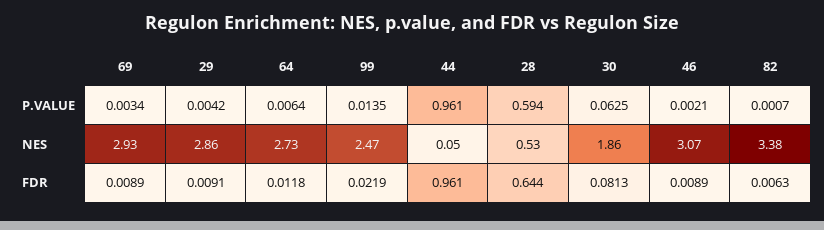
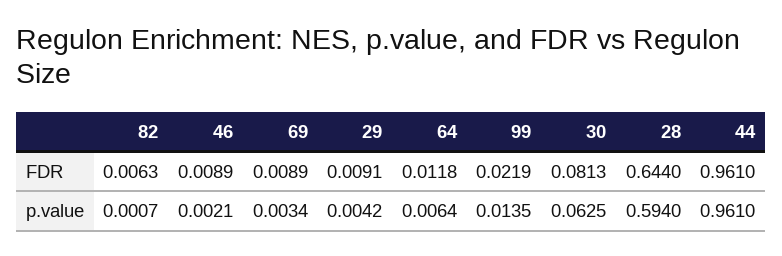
69, NES: 2.93 -> none
29, NES: 2.86 -> none
64, NES: 2.73 -> none
99, NES: 2.47 -> none
44, NES: 0.05 -> none
28, NES: 0.53 -> none
30, NES: 1.86 -> none
46, NES: 3.07 -> none
82, NES: 3.38 -> none

